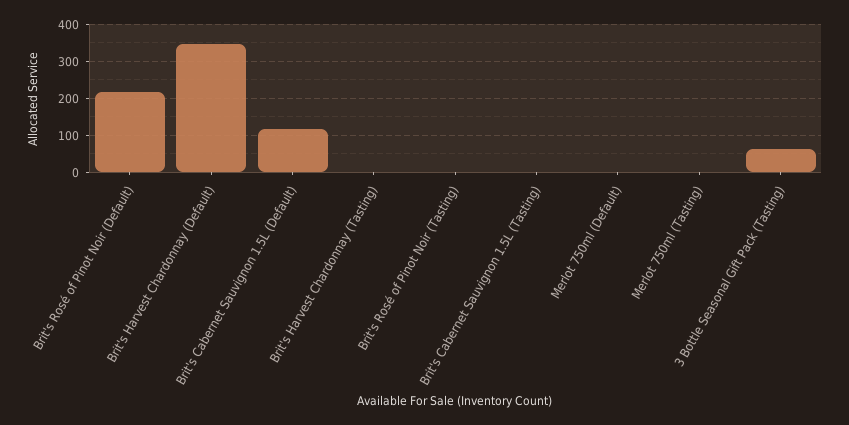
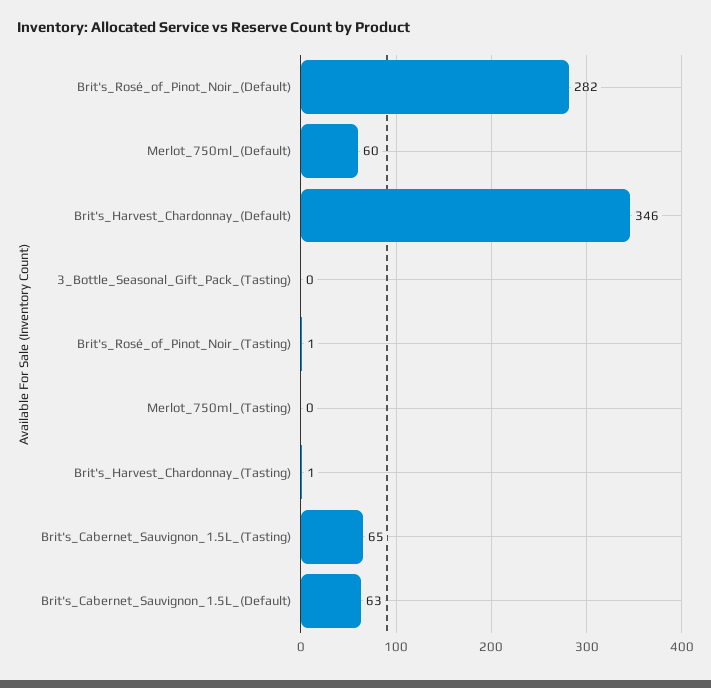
Brit's Rosé of Pinot Noir (Default): 220 -> 282
Brit's Cabernet Sauvignon 1.5L (Default): 120 -> 63
Brit's Cabernet Sauvignon 1.5L (Tasting): 0 -> 65
Merlot 750ml (Default): 0 -> 60
3 Bottle Seasonal Gift Pack (Tasting): 60 -> 0

